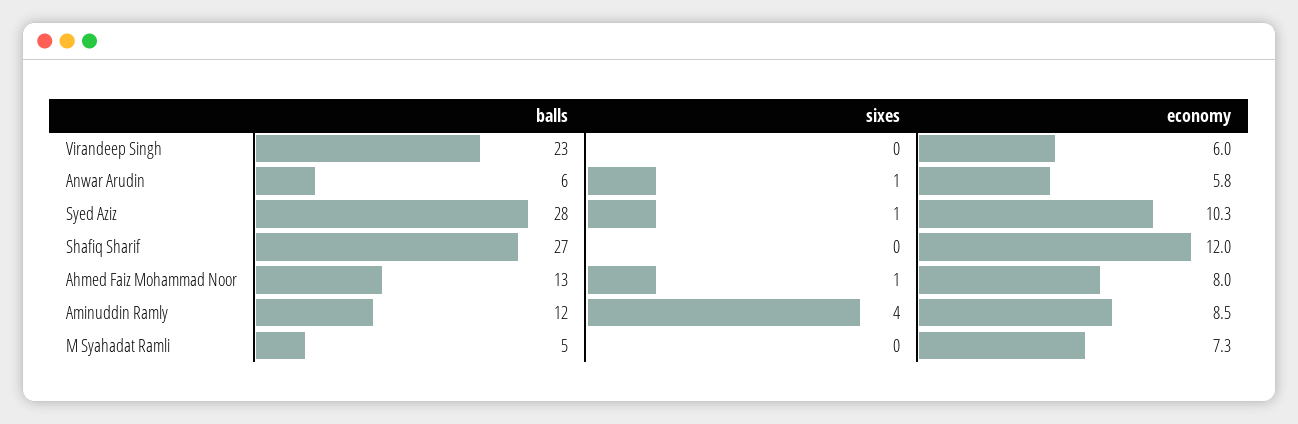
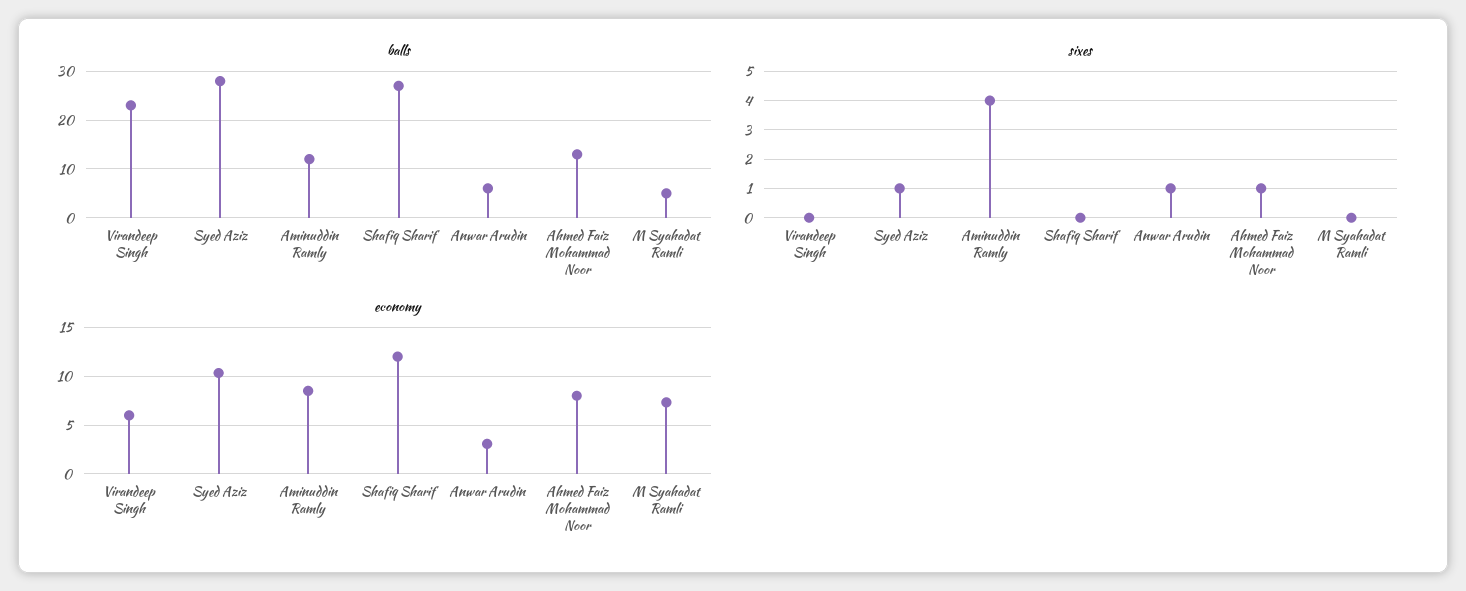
economy, Anwar Arudin: 5.8 -> 3

